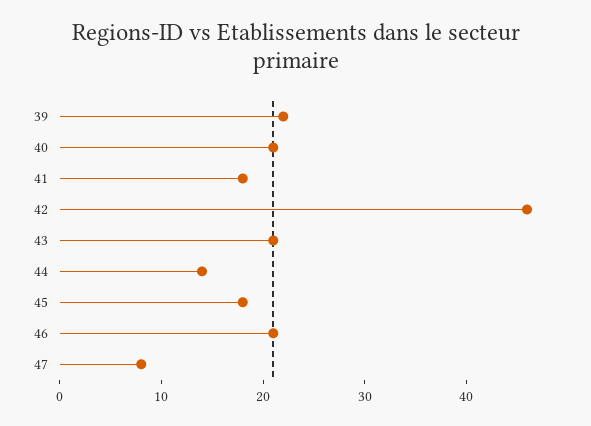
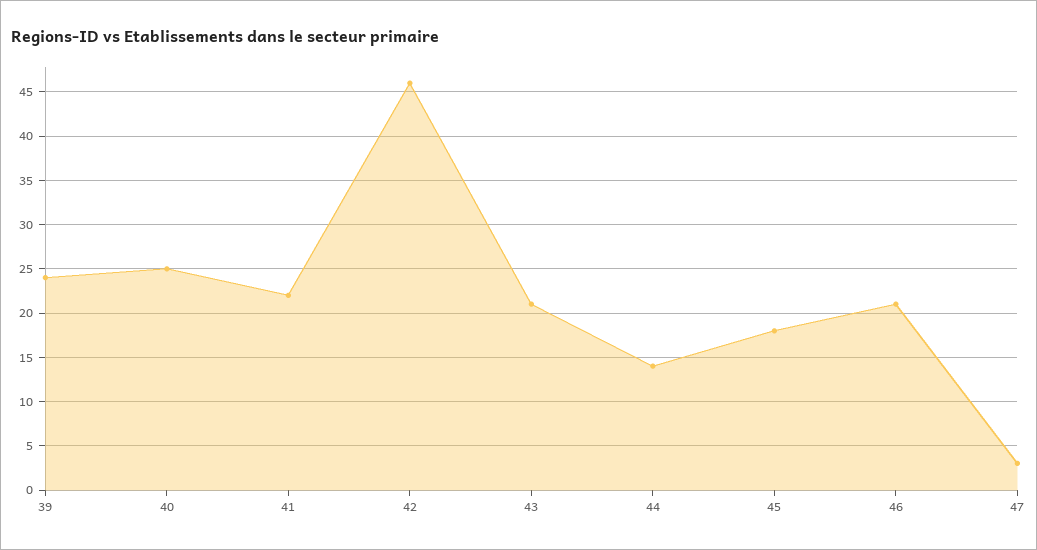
39: 22 -> 24
40: 21 -> 25
41: 18 -> 22
47: 8 -> 3

